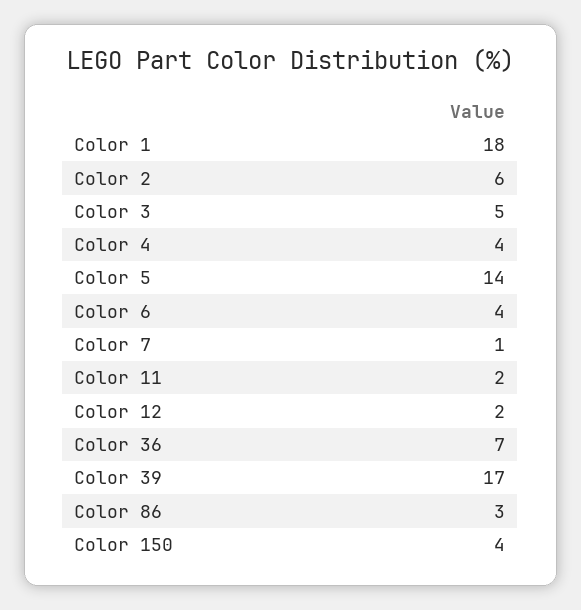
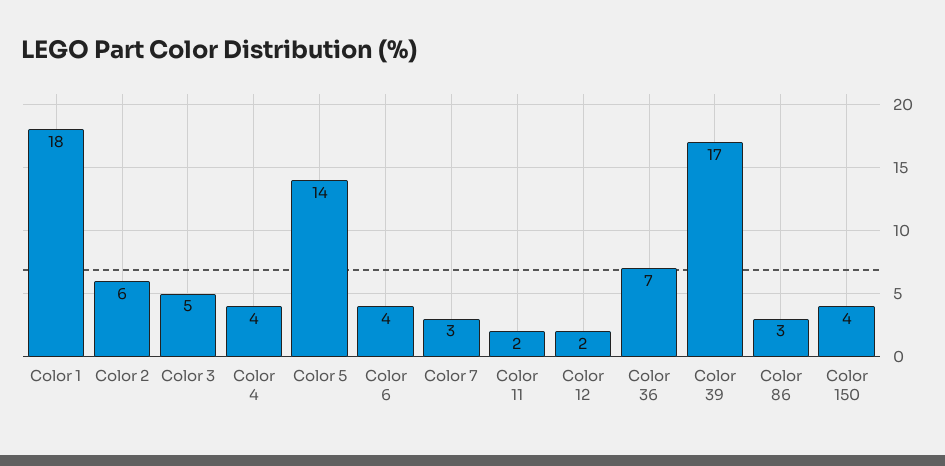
Color 7: 1 -> 3

